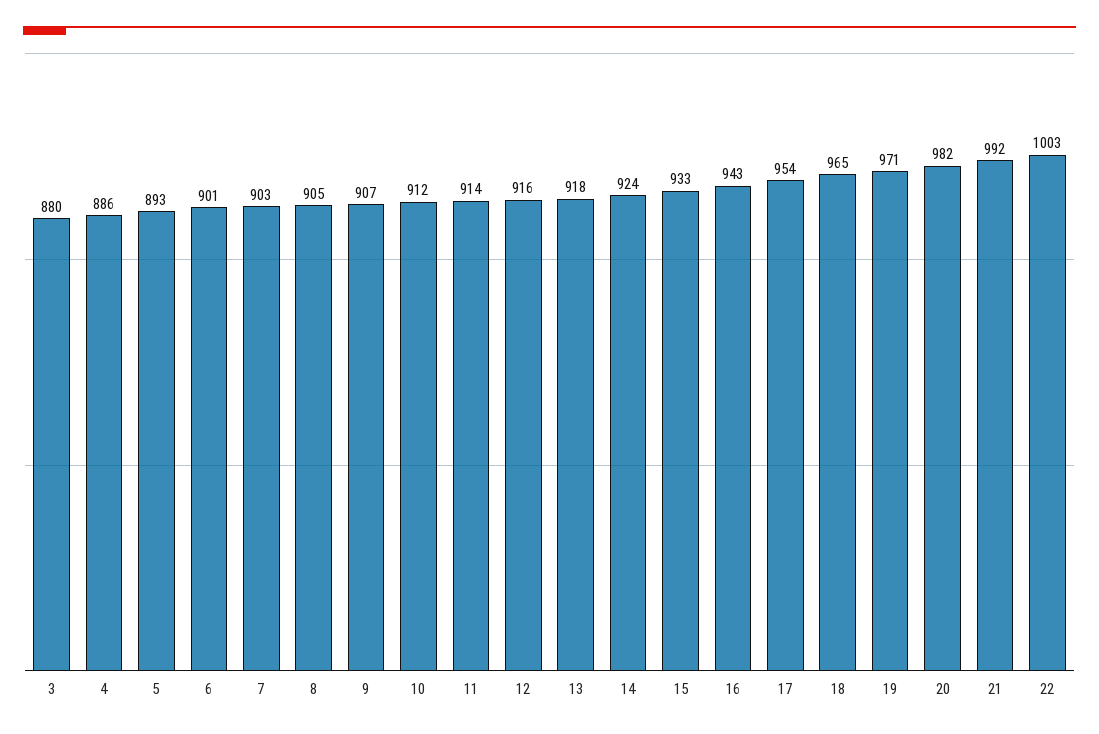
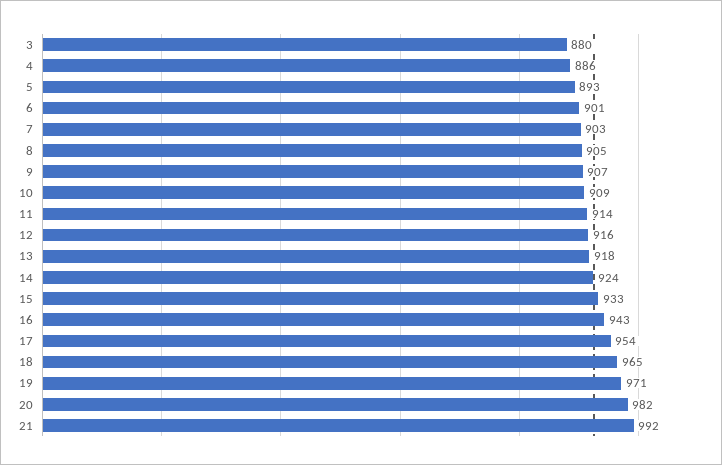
10: 912 -> 909
22: 1003 -> none

